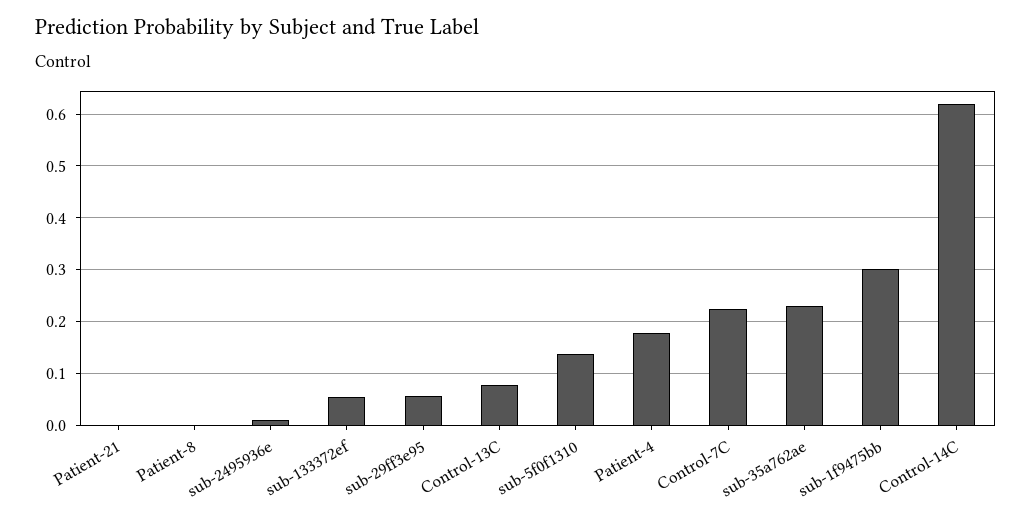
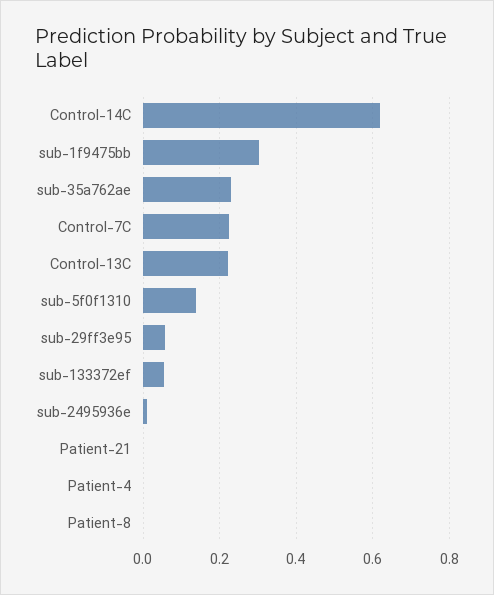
Control-13C: 0.08 -> 0.22
Patient-4: 0.18 -> 0

